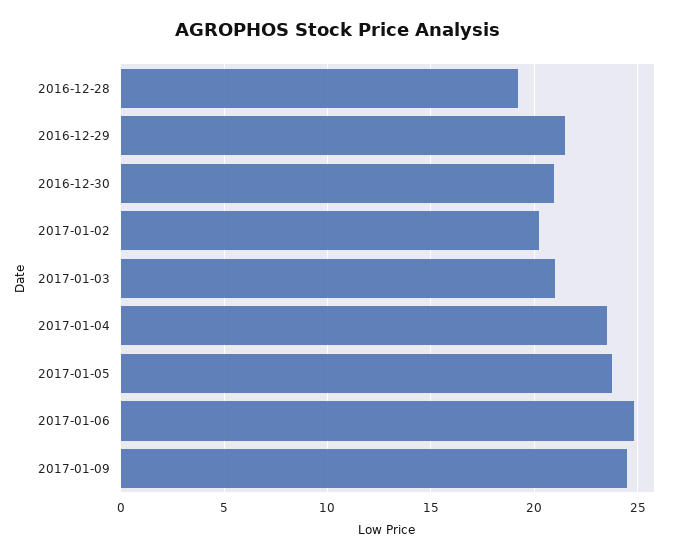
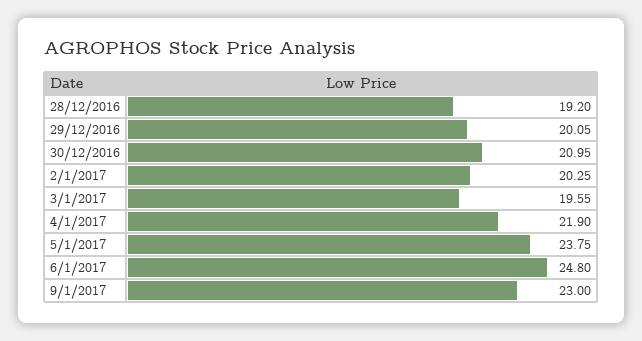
2016-12-29: 21.5 -> 20.05
2017-01-03: 21 -> 19.55
2017-01-04: 23.5 -> 21.9
2017-01-09: 24.5 -> 23

